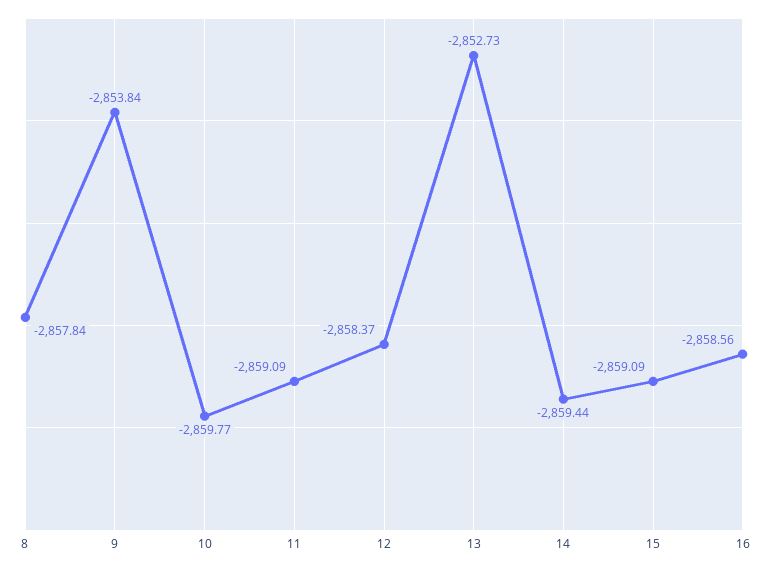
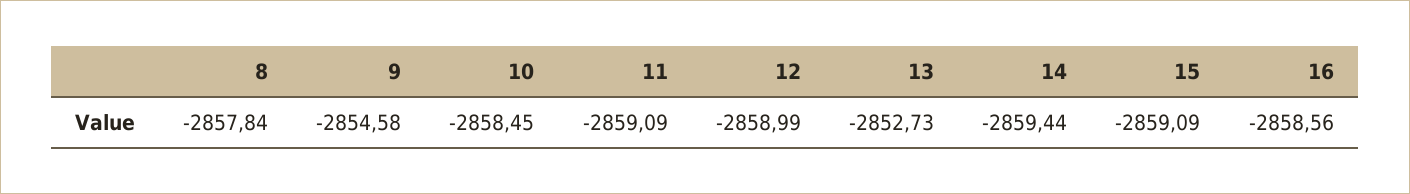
9: -2853.84 -> -2854.58
10: -2859.77 -> -2858.45
12: -2858.37 -> -2858.99

